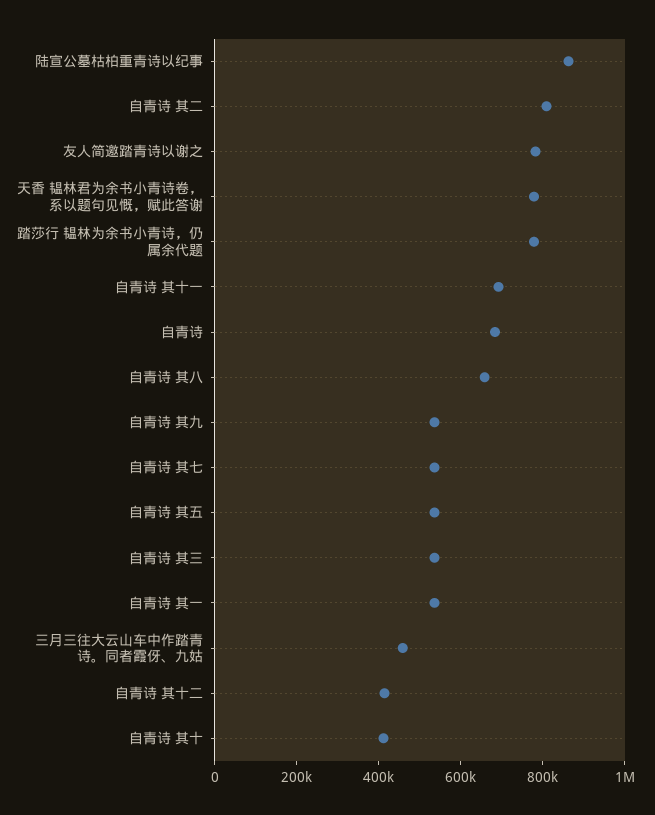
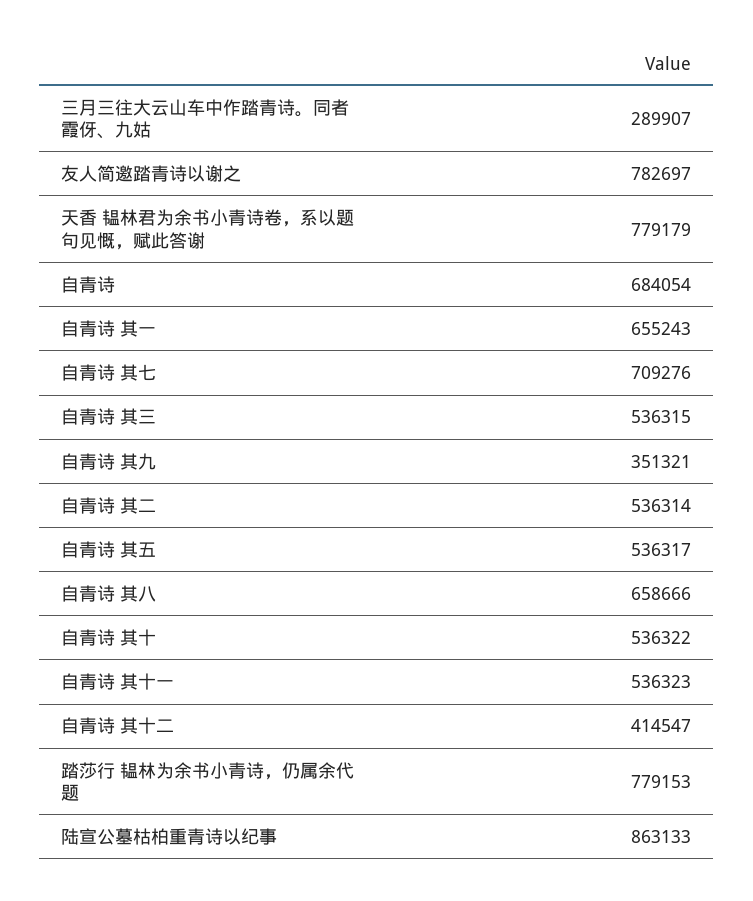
自青诗 其二: 800000 -> 536314
自青诗 其十一: 700000 -> 536323
自青诗 其九: 550000 -> 351321
自青诗 其七: 550000 -> 709276
自青诗 其一: 550000 -> 655243
三月三往大云山车中作踏青诗。同者霞伢、九姑: 450000 -> 289907
自青诗 其十: 400000 -> 536322

